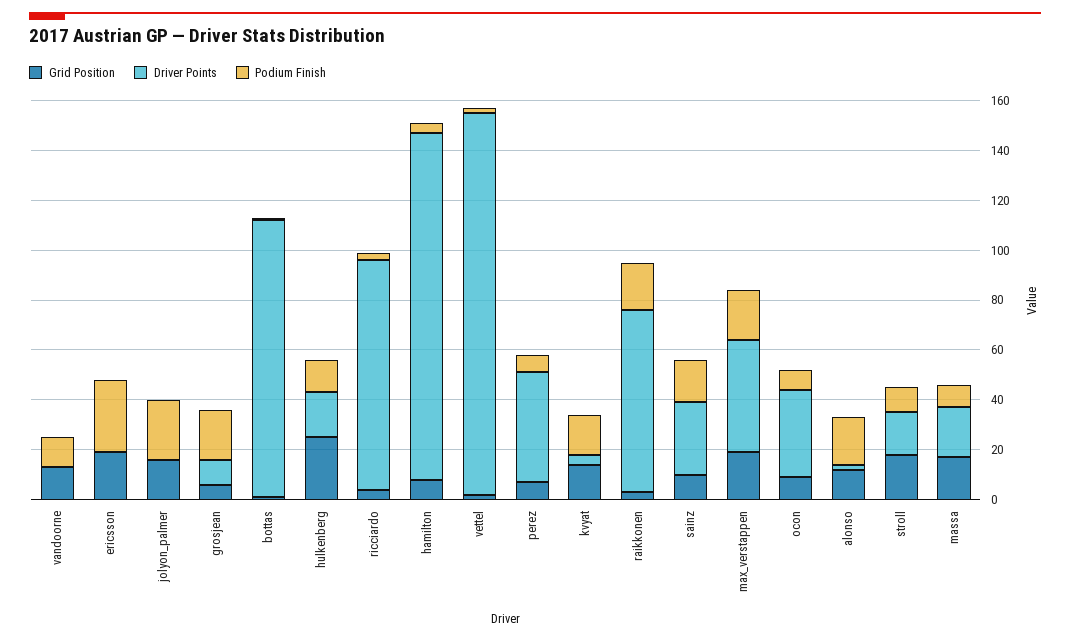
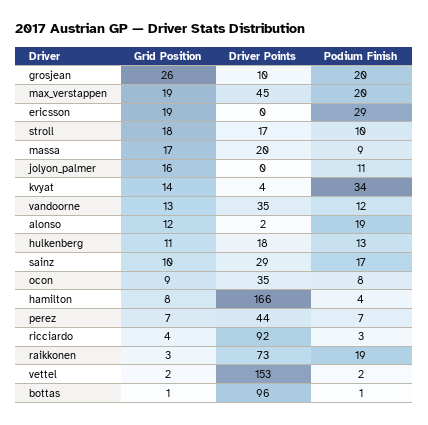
Driver Points, vandoorne: 0 -> 35
Podium Finish, jolyon_palmer: 25 -> 11
Grid Position, grosjean: 5 -> 26
Driver Points, bottas: 110 -> 96
Grid Position, hulkenberg: 25 -> 11
Driver Points, hamilton: 140 -> 166
Podium Finish, kvyat: 15 -> 34

